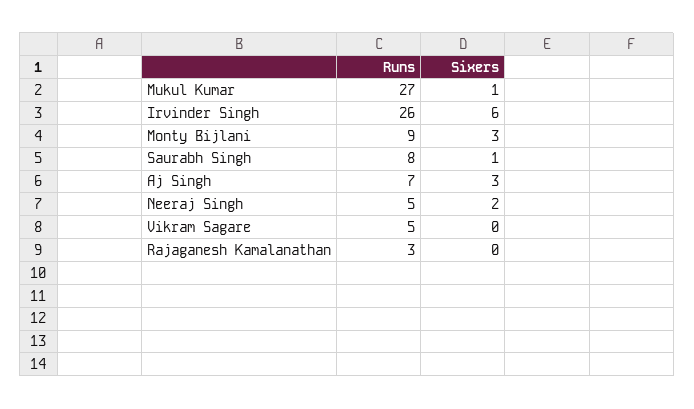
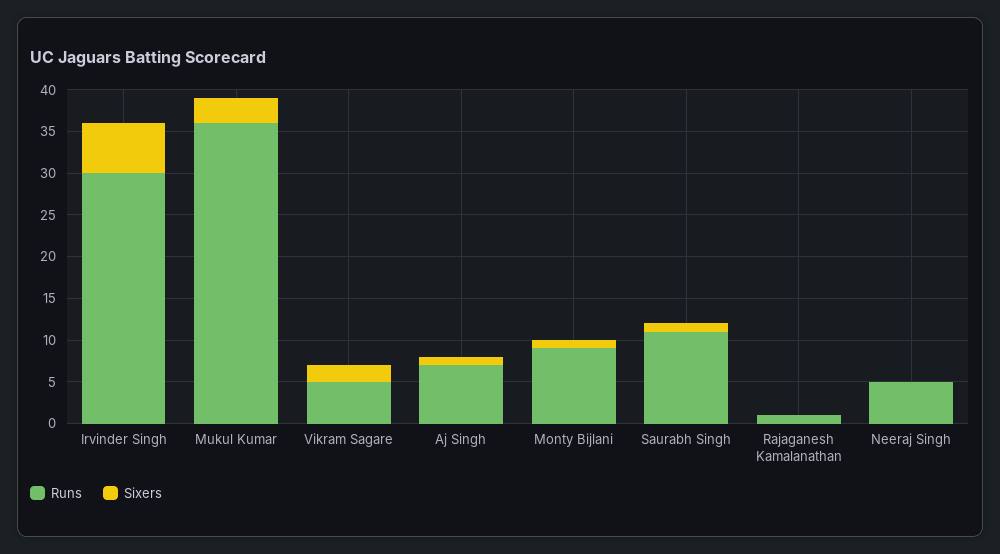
Runs, Mukul Kumar: 27 -> 36
Sixers, Mukul Kumar: 1 -> 3
Runs, Irvinder Singh: 26 -> 30
Sixers, Monty Bijlani: 3 -> 1
Runs, Saurabh Singh: 8 -> 11
Sixers, Aj Singh: 3 -> 1
Sixers, Neeraj Singh: 2 -> 0
Sixers, Vikram Sagare: 0 -> 2
Runs, Rajaganesh Kamalanathan: 3 -> 1

